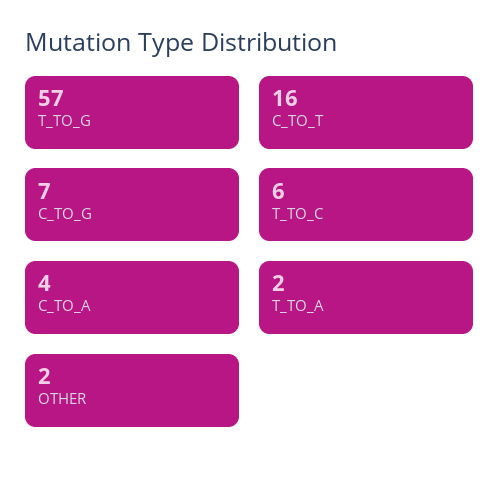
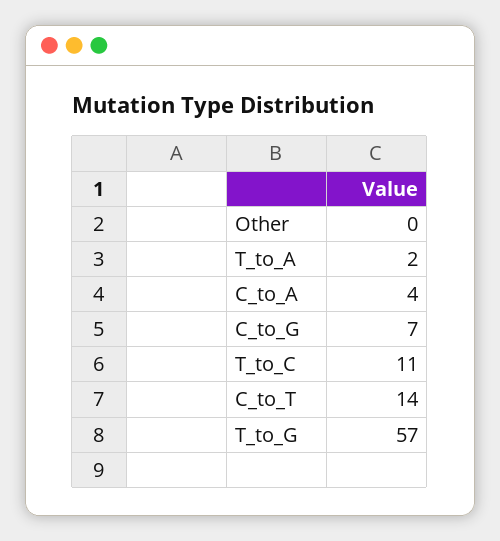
C_TO_T: 16 -> 14
T_TO_C: 6 -> 11
OTHER: 2 -> 0

